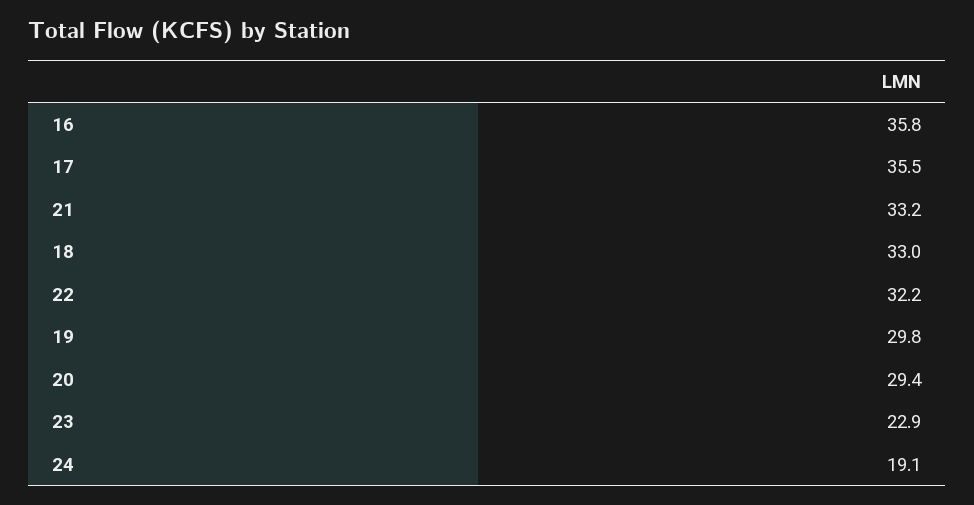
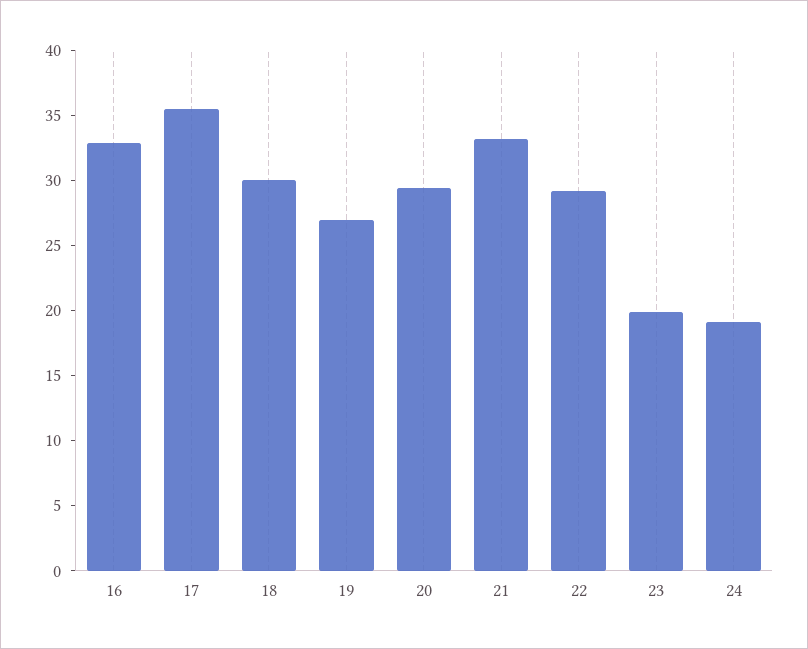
16: 35.8 -> 33
18: 33 -> 30
22: 32.2 -> 29
19: 29.8 -> 27
23: 22.9 -> 20

